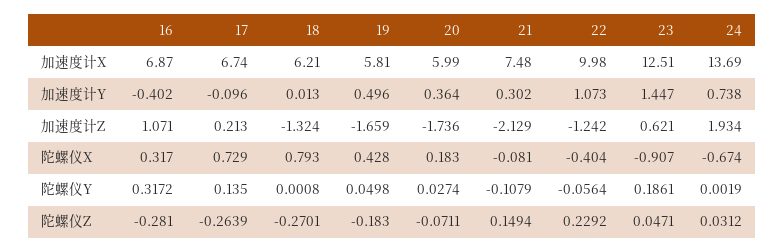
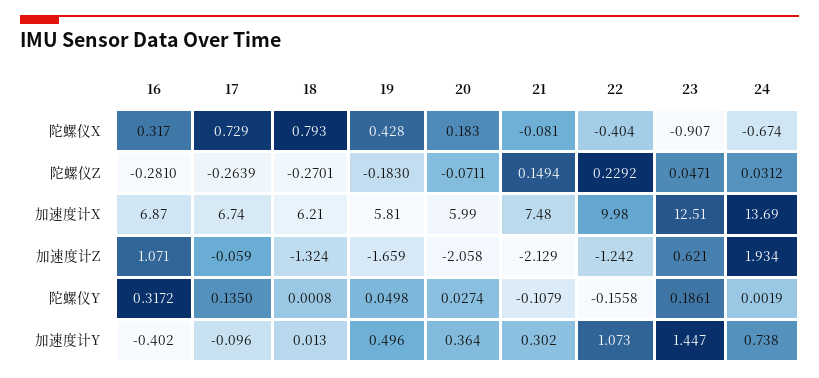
17, 加速度计Z: 0.213 -> -0.059
20, 加速度计Z: -1.736 -> -2.058
22, 陀螺仪Y: -0.0564 -> -0.1558

